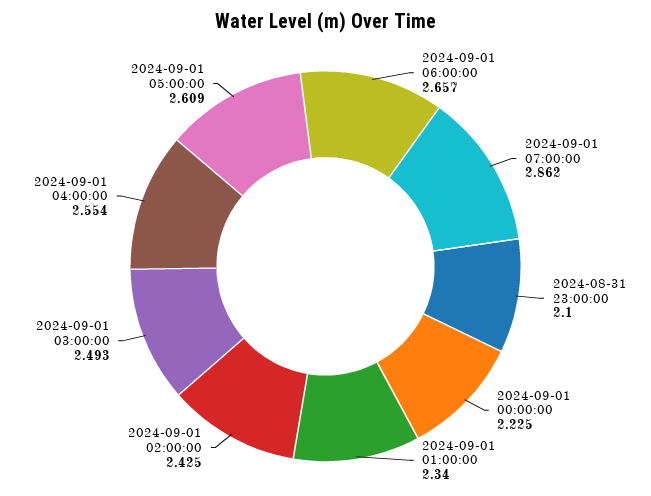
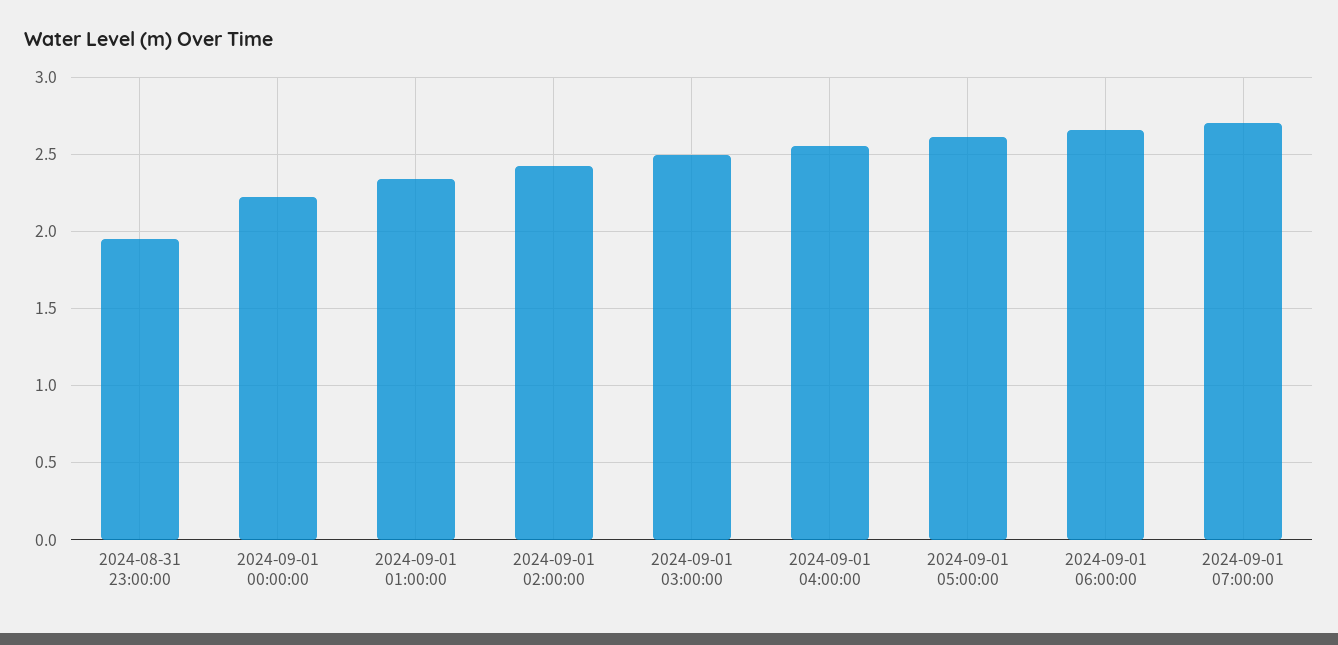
2024-09-01 07:00:00: 2.862 -> 2.7
2024-08-31 23:00:00: 2.1 -> 1.95

